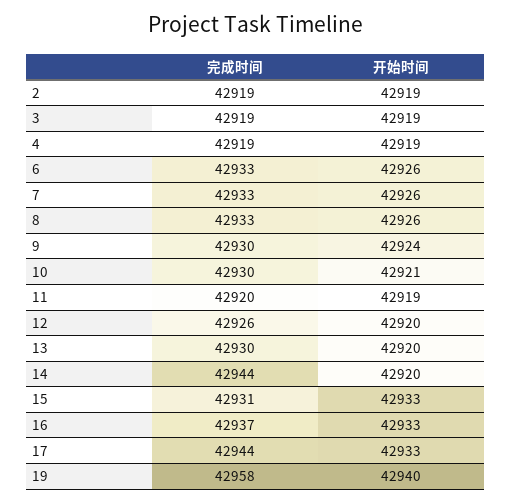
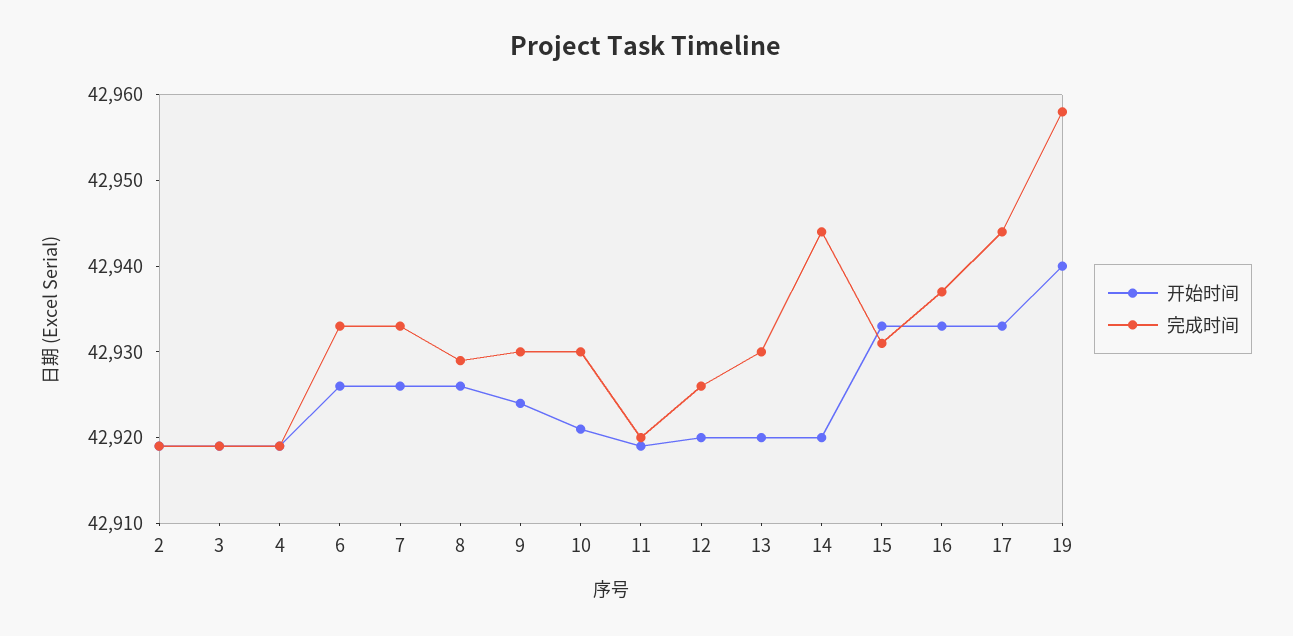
完成时间, 8: 42933 -> 42929

